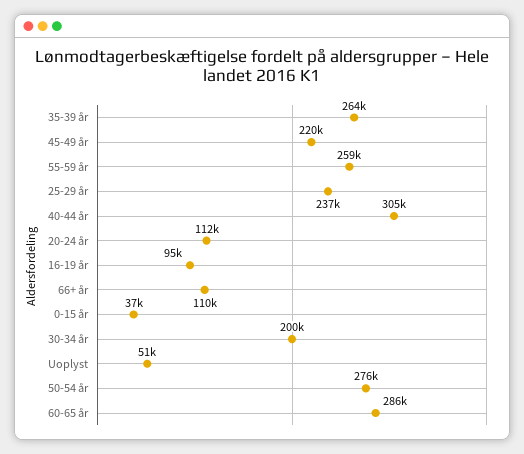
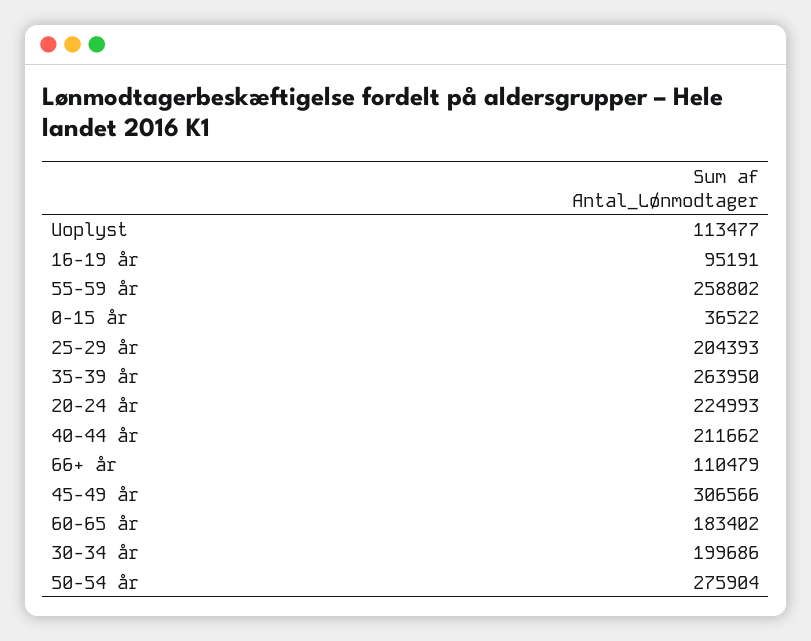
45-49 år: 220000 -> 306566
25-29 år: 237000 -> 204393
40-44 år: 305000 -> 211662
20-24 år: 112000 -> 224993
Uoplyst: 51000 -> 113477
60-65 år: 286000 -> 183402

